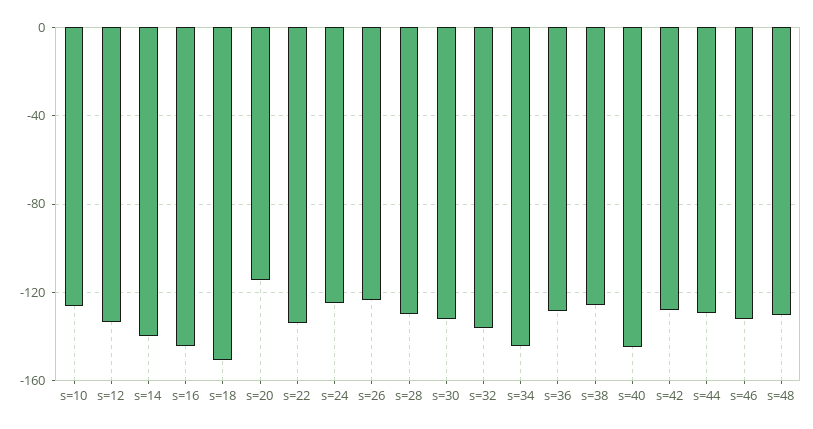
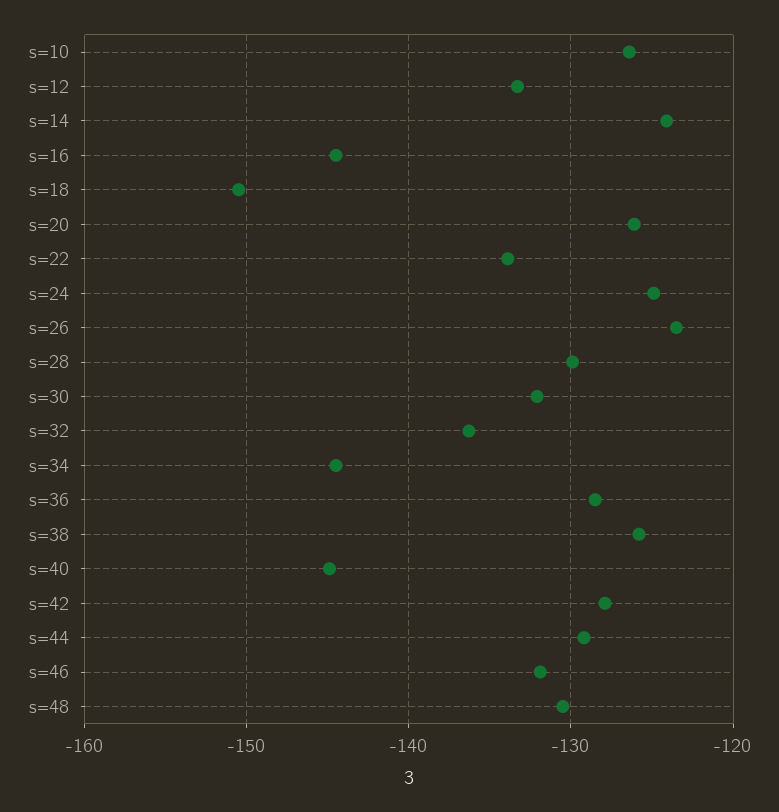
s=14: -140 -> -124
s=20: -115 -> -126

